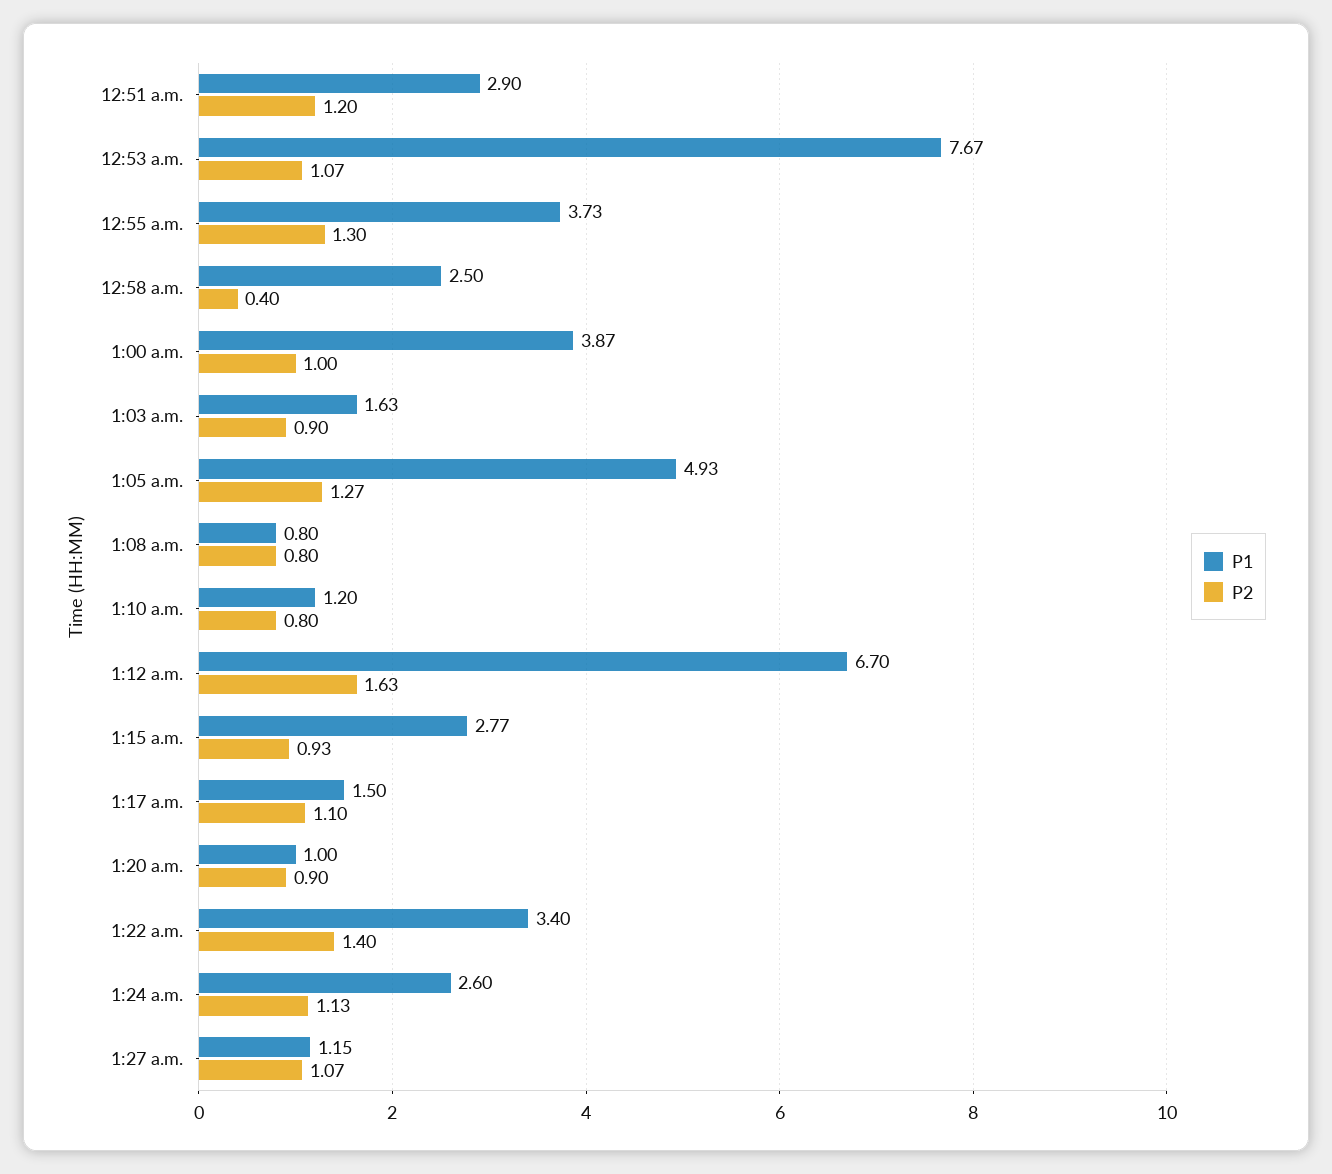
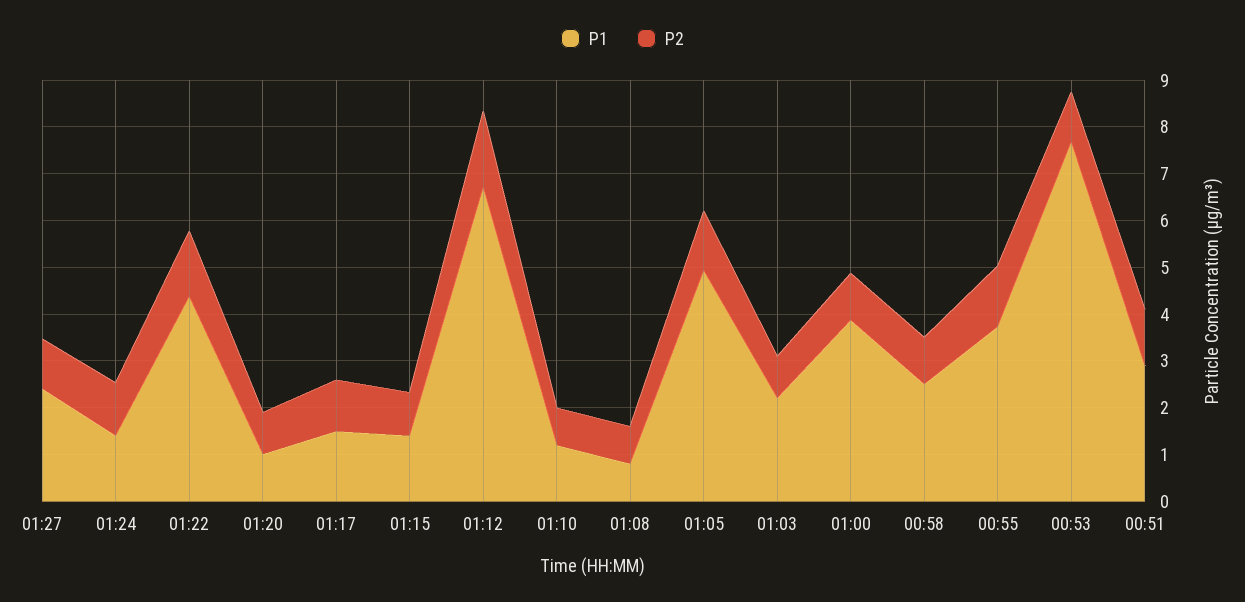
P2, 12:58 a.m.: 0.4 -> 1
P1, 1:03 a.m.: 1.63 -> 2.2
P1, 1:15 a.m.: 2.77 -> 1.4
P1, 1:22 a.m.: 3.4 -> 4.4
P1, 1:24 a.m.: 2.6 -> 1.4
P1, 1:27 a.m.: 1.15 -> 2.4

